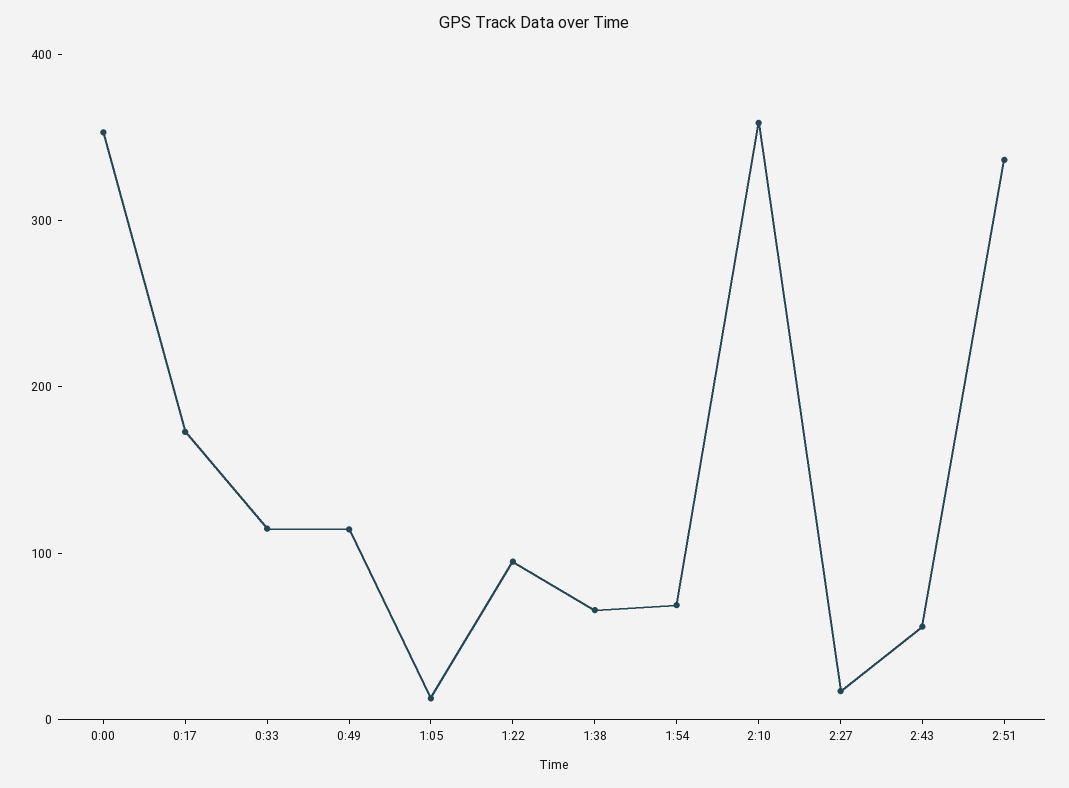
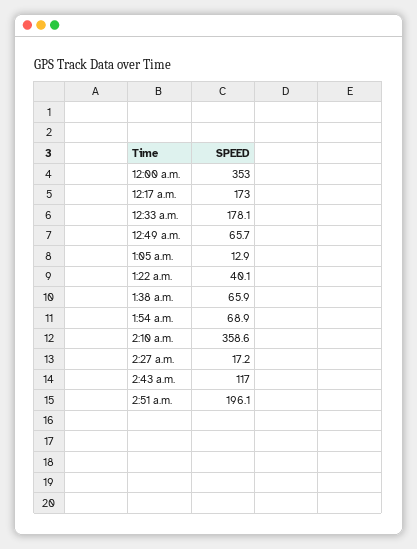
0:33: 120 -> 178.1
0:49: 120 -> 65.7
1:22: 100 -> 40.1
2:43: 60 -> 117
2:51: 340 -> 196.1

